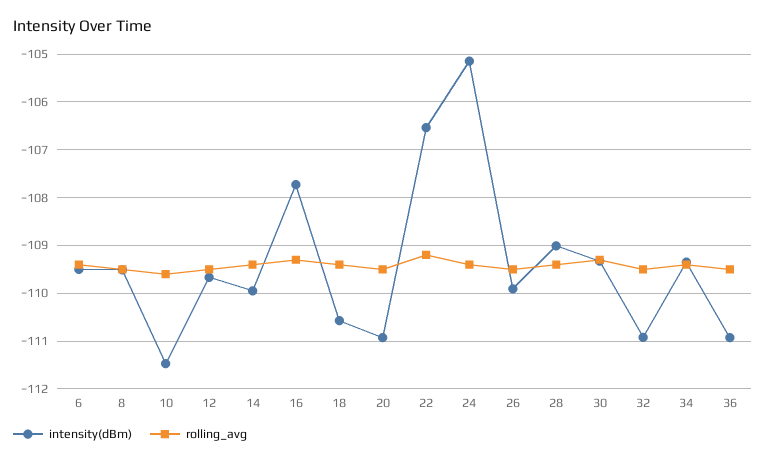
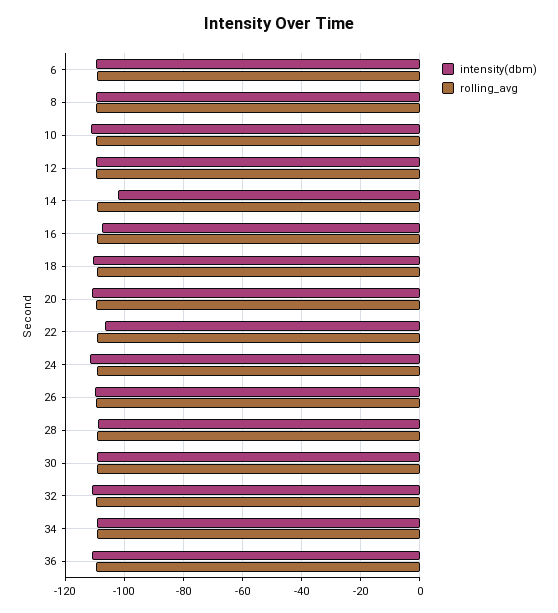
intensity(dBm), 14: -110 -> -102.5
intensity(dBm), 24: -105.2 -> -112.5

